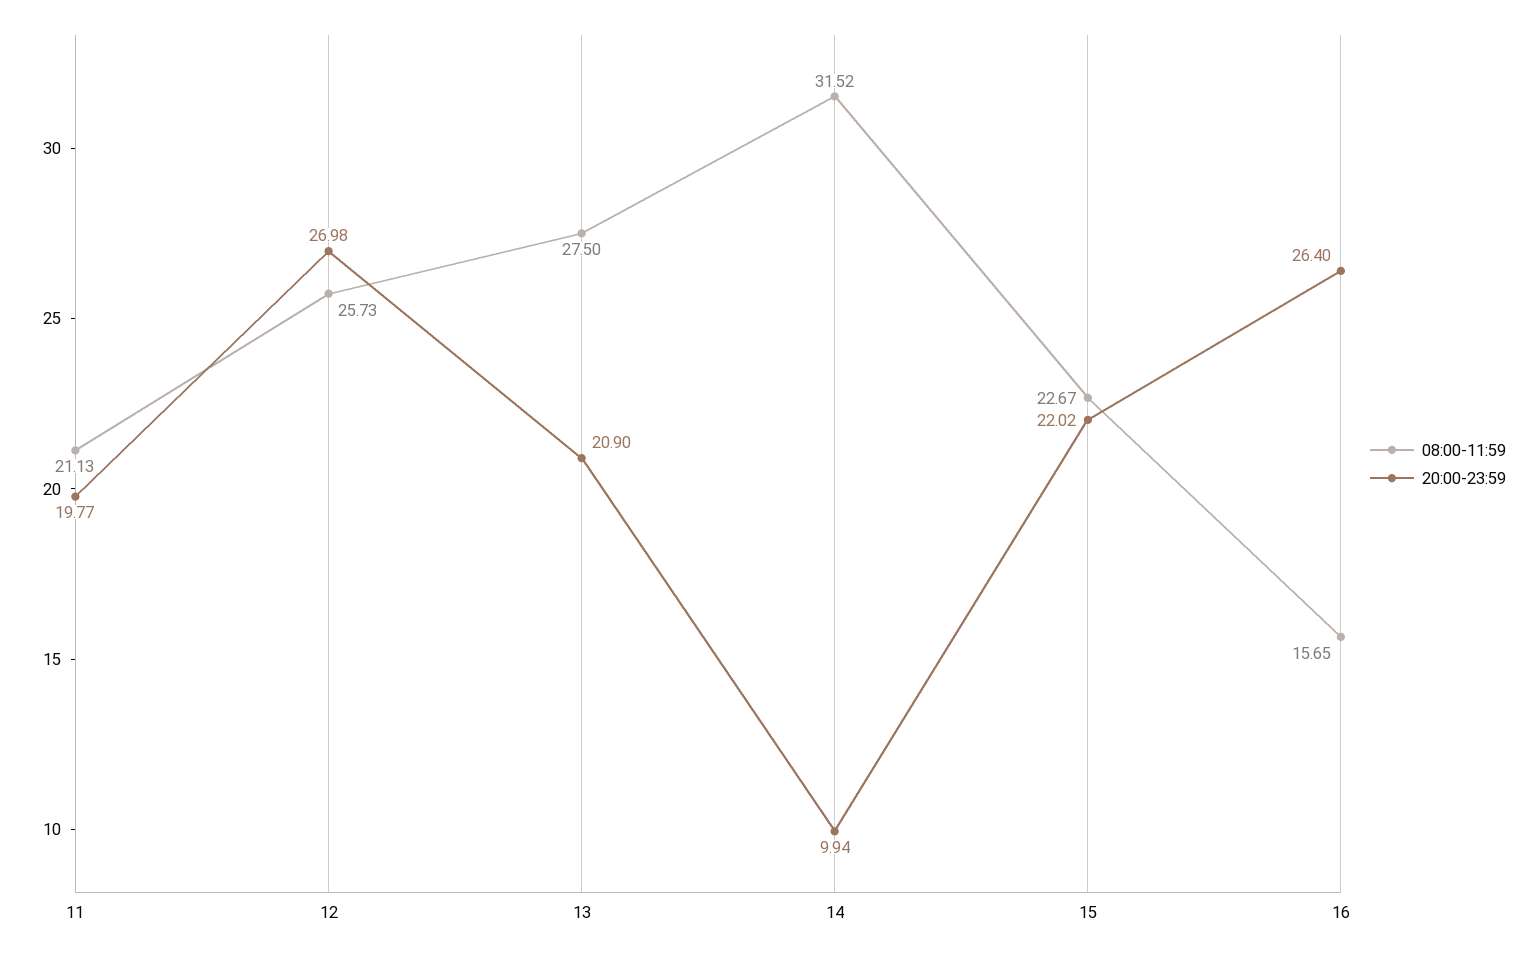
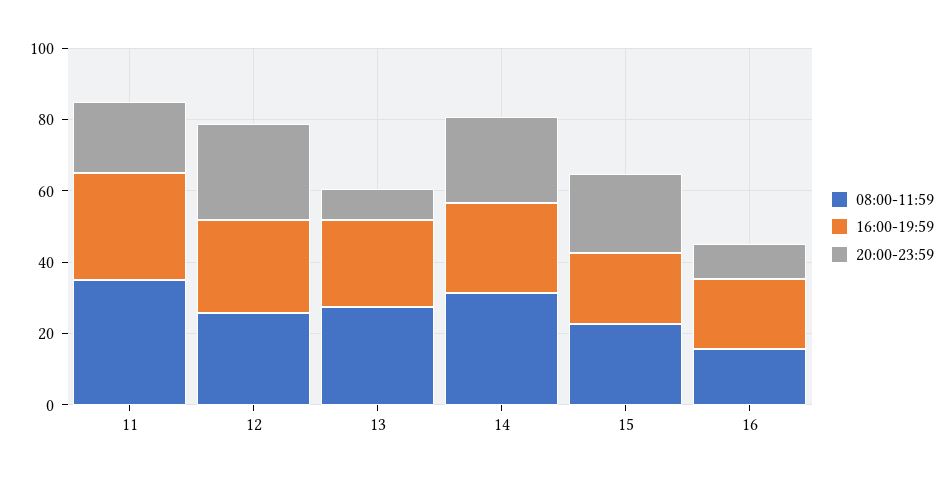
08:00-11:59, 11: 21.13 -> 35
20:00-23:59, 13: 20.9 -> 10
20:00-23:59, 14: 9.94 -> 25
20:00-23:59, 16: 26.4 -> 10
16:00-19:59, 11: none -> 30
16:00-19:59, 12: none -> 25
16:00-19:59, 13: none -> 25
16:00-19:59, 14: none -> 25
16:00-19:59, 15: none -> 20
16:00-19:59, 16: none -> 20

